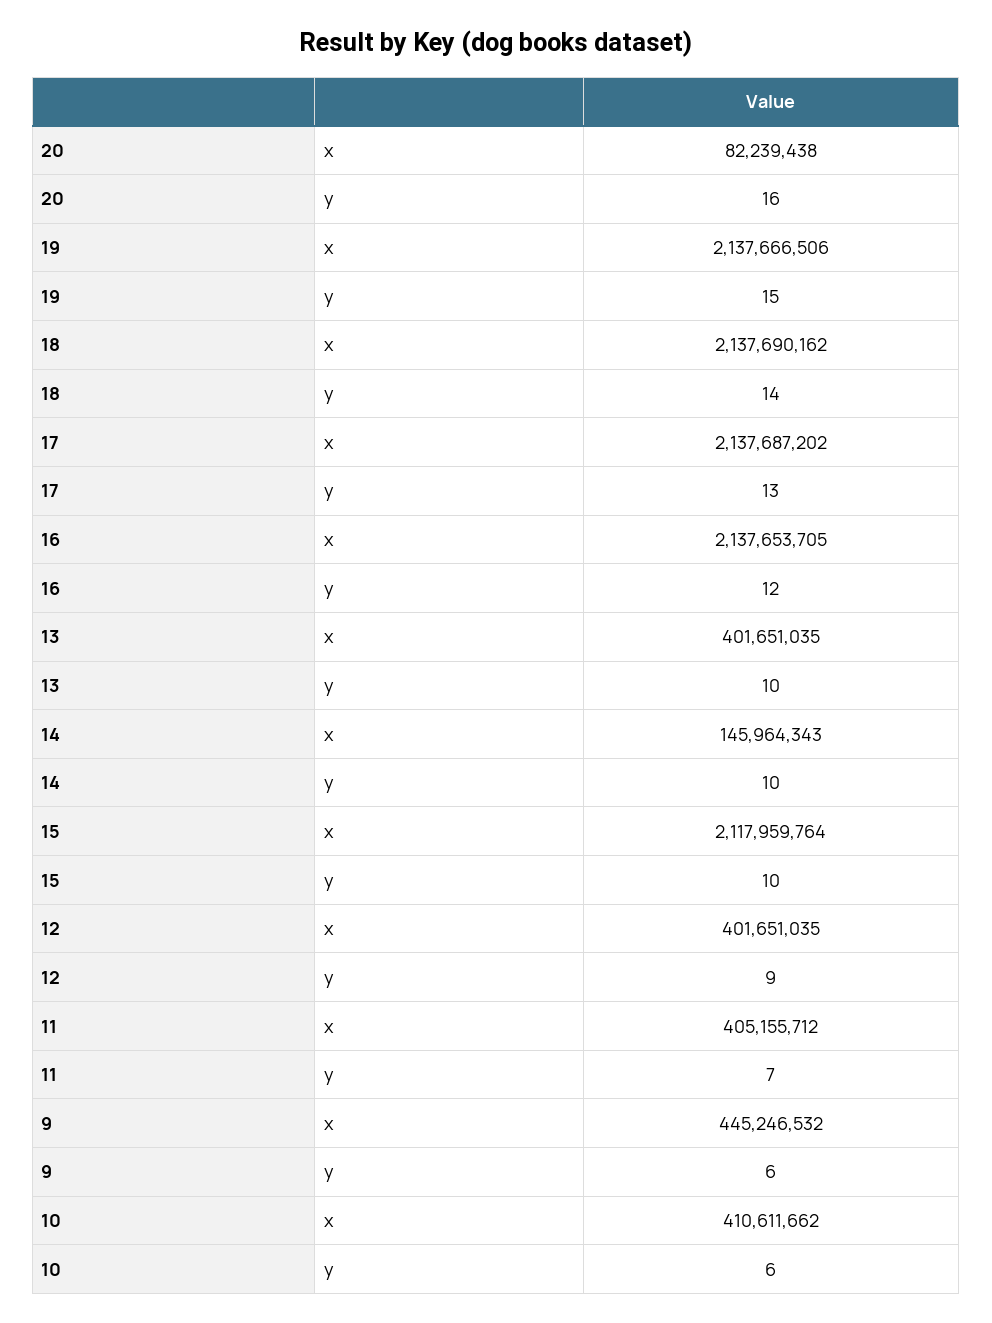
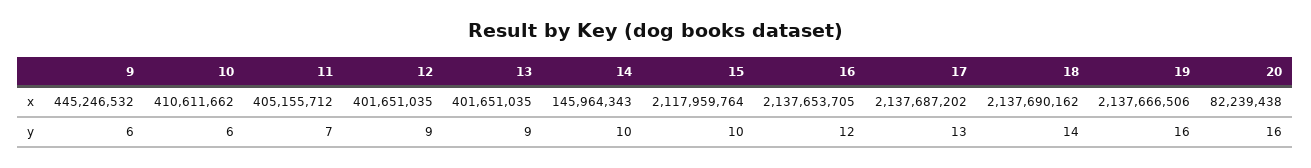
19, y: 15 -> 16
13, y: 10 -> 9

